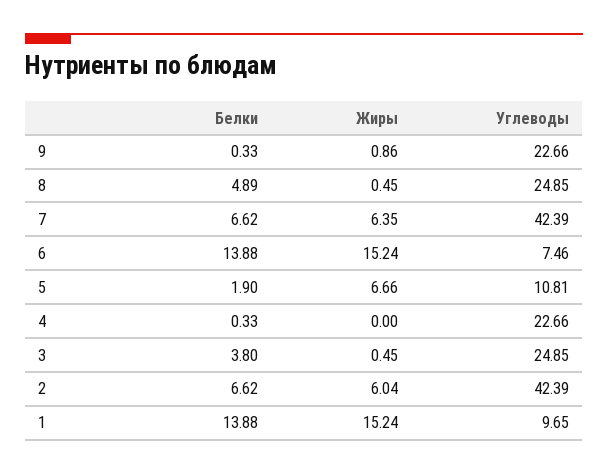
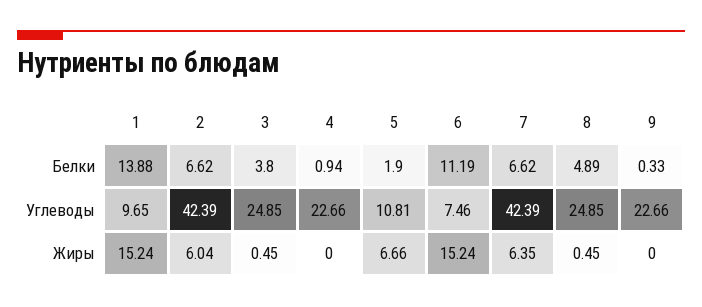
Жиры, 9: 0.86 -> 0
Белки, 6: 13.88 -> 11.19
Белки, 4: 0.33 -> 0.94

